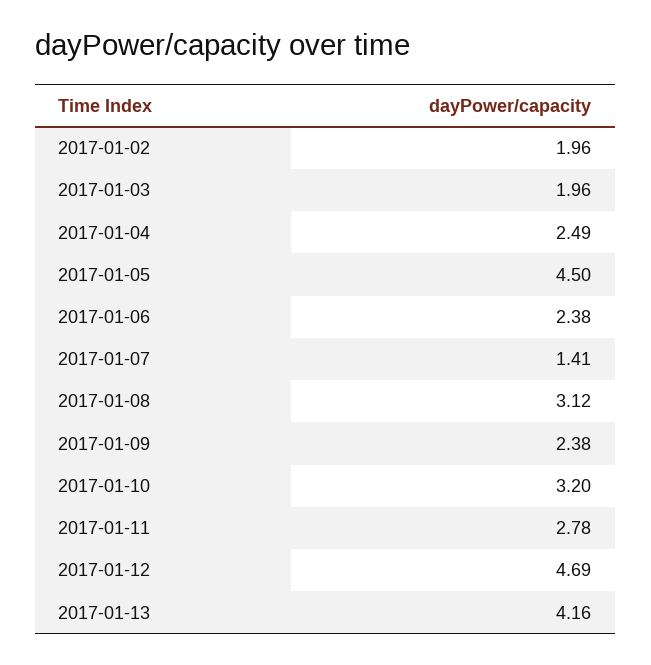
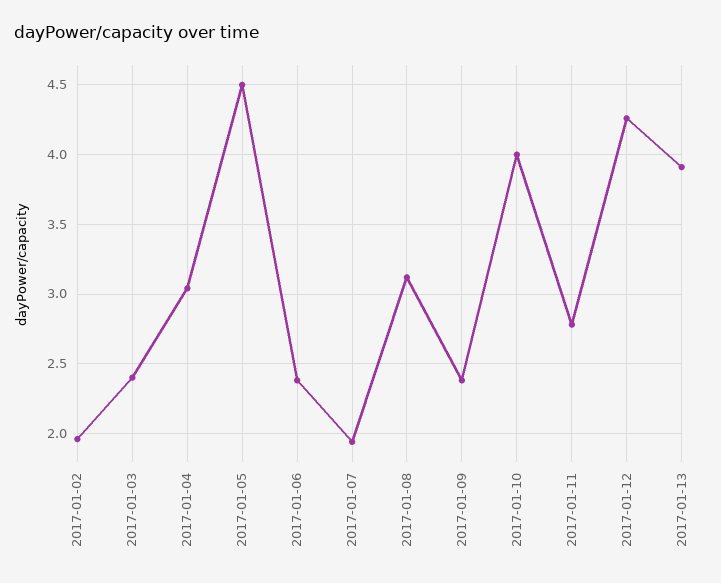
2017-01-03: 1.96 -> 2.4
2017-01-04: 2.49 -> 3.05
2017-01-07: 1.41 -> 1.95
2017-01-10: 3.2 -> 4
2017-01-12: 4.69 -> 4.25
2017-01-13: 4.16 -> 3.9

